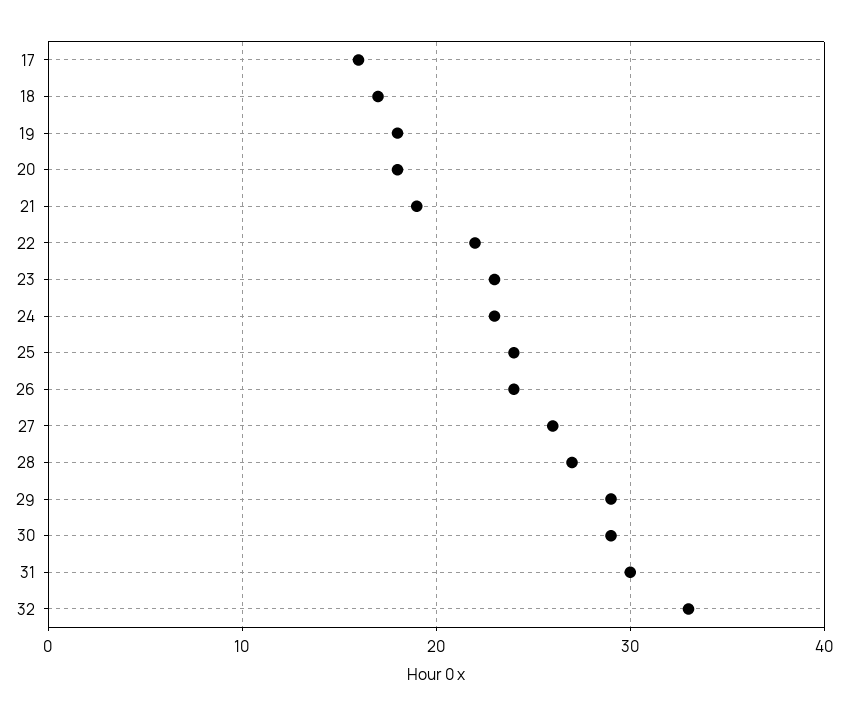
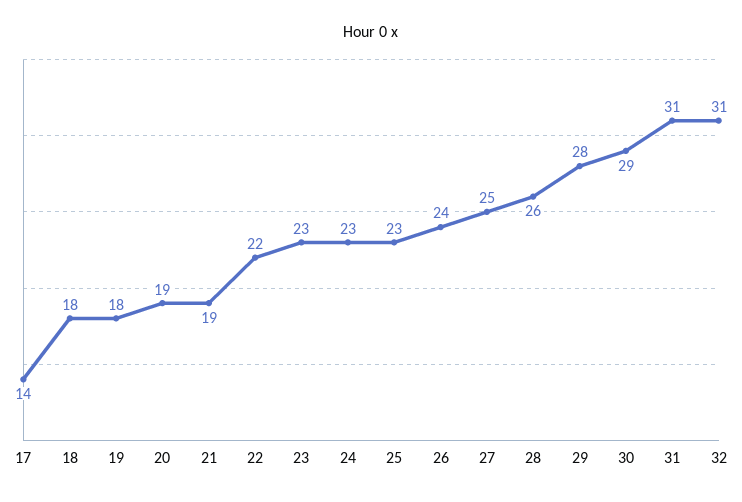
17: 16 -> 14
18: 17 -> 18
20: 18 -> 19
25: 24 -> 23
27: 26 -> 25
28: 27 -> 26
29: 29 -> 28
31: 30 -> 31
32: 33 -> 31

